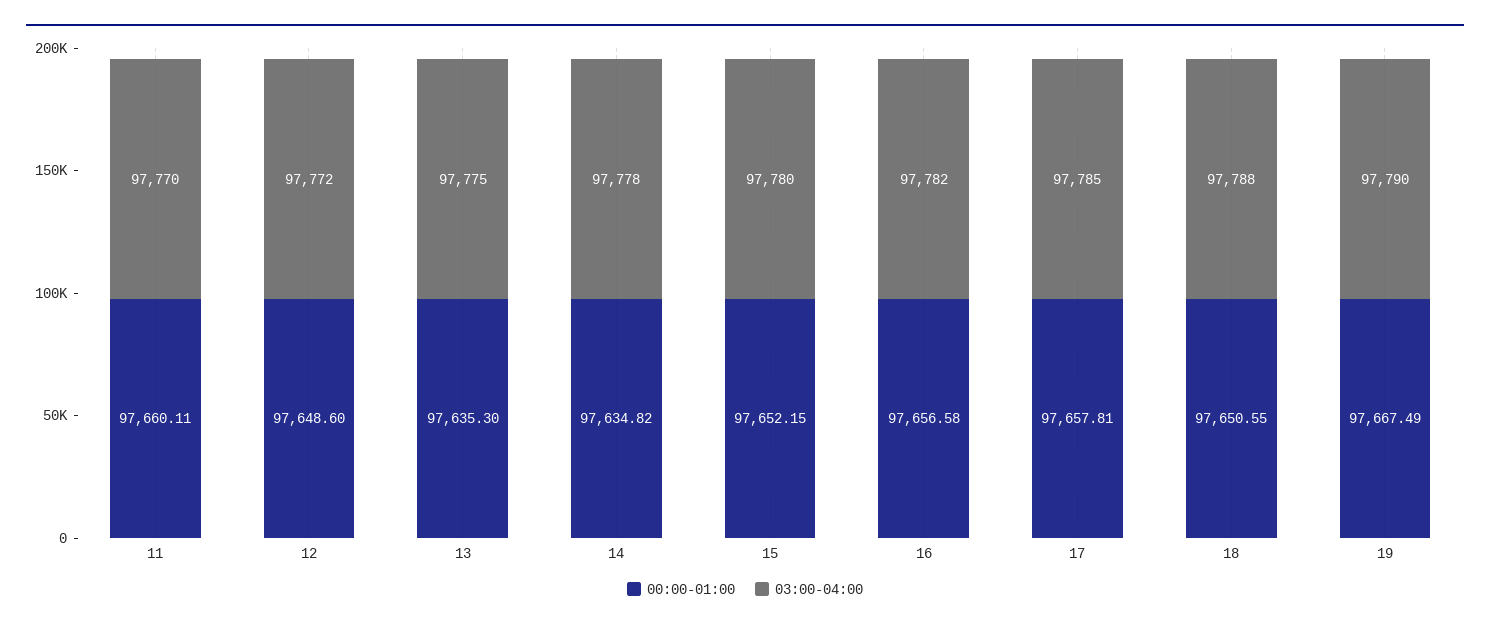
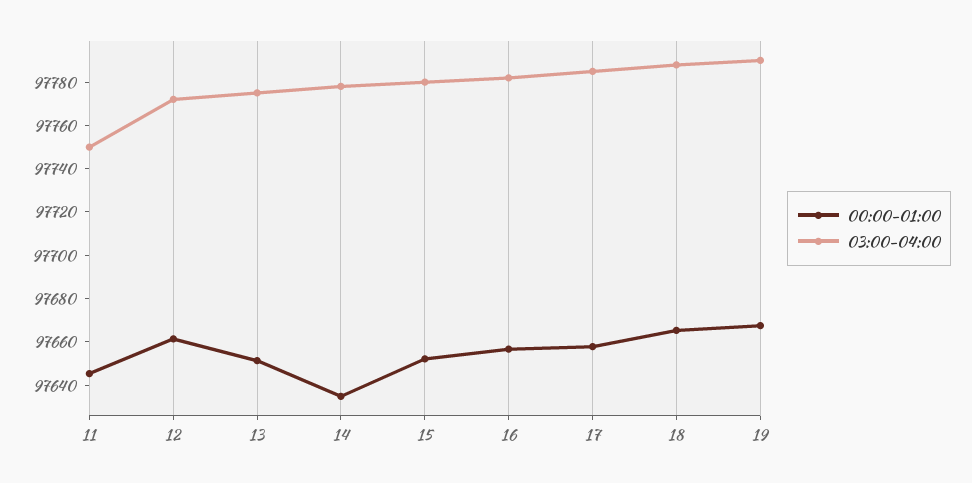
00:00-01:00, 11: 97660.11 -> 97645
03:00-04:00, 11: 97770 -> 97750
00:00-01:00, 12: 97648.6 -> 97660
00:00-01:00, 13: 97635.3 -> 97650
00:00-01:00, 18: 97650.55 -> 97665

